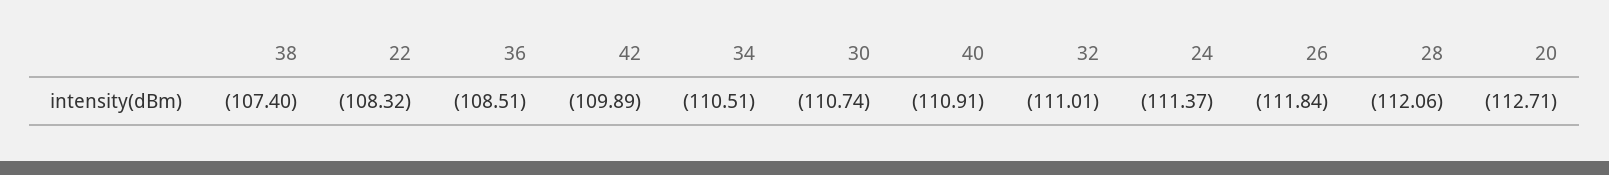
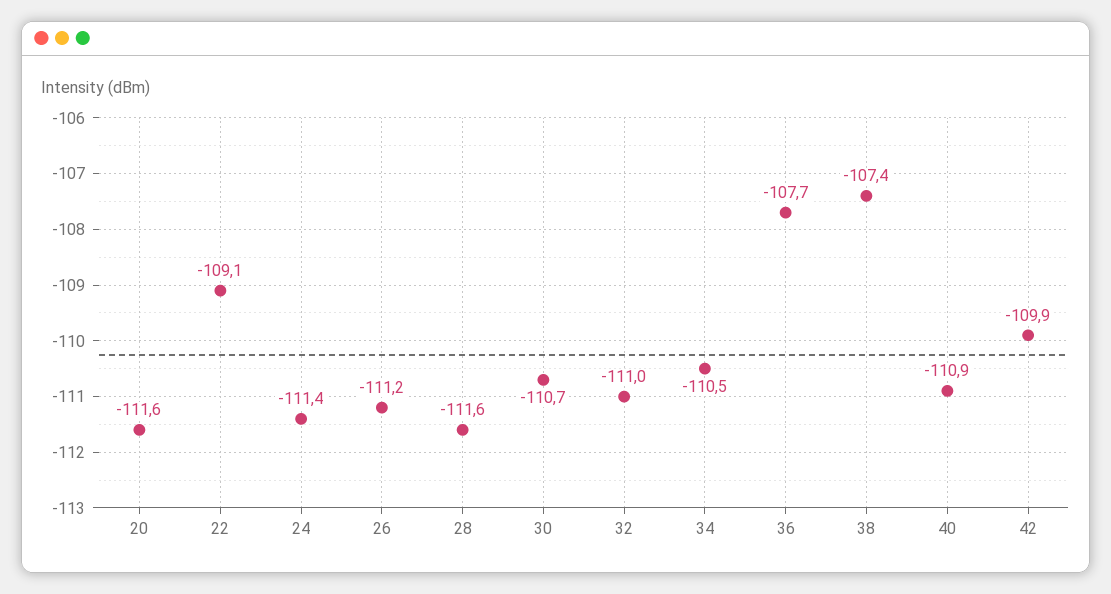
22: -108.32 -> -109.1
36: -108.51 -> -107.7
26: -111.84 -> -111.2
28: -112.06 -> -111.6
20: -112.71 -> -111.6

